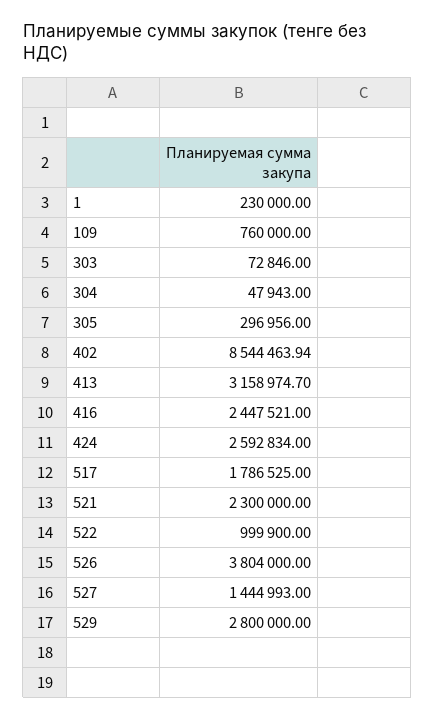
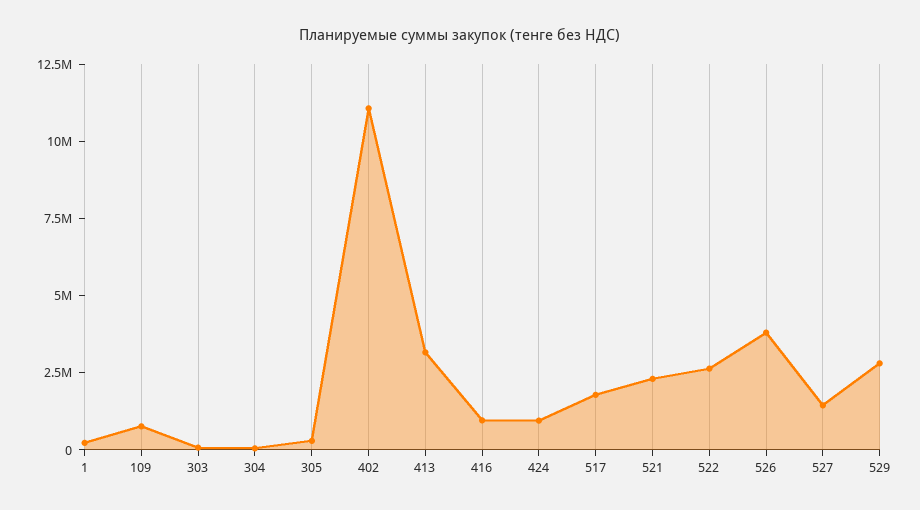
402: 8544463.94 -> 11000000
416: 2447521 -> 1000000
424: 2592834 -> 1000000
522: 999900 -> 2500000

